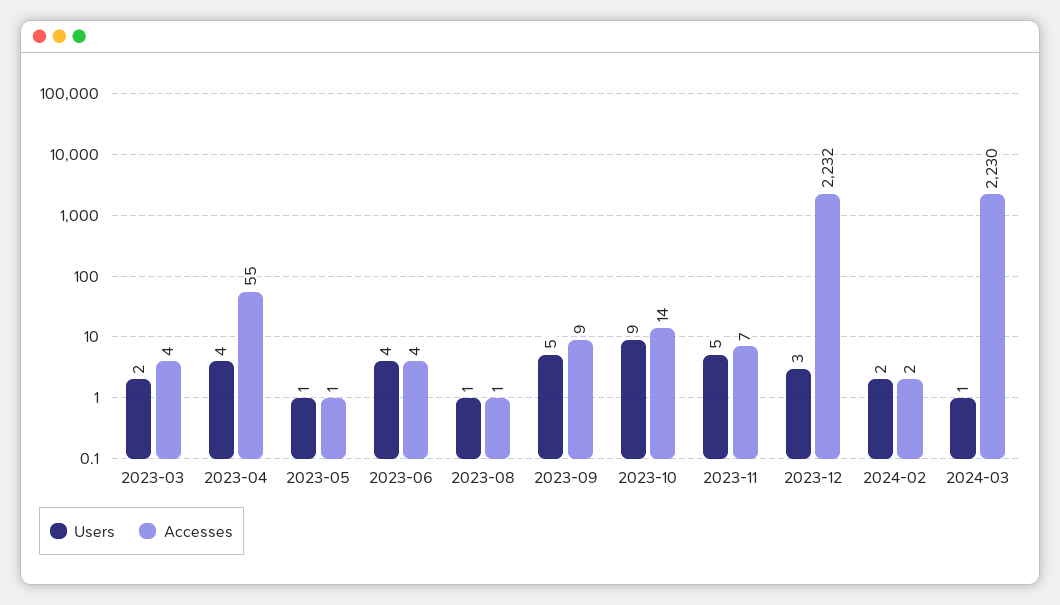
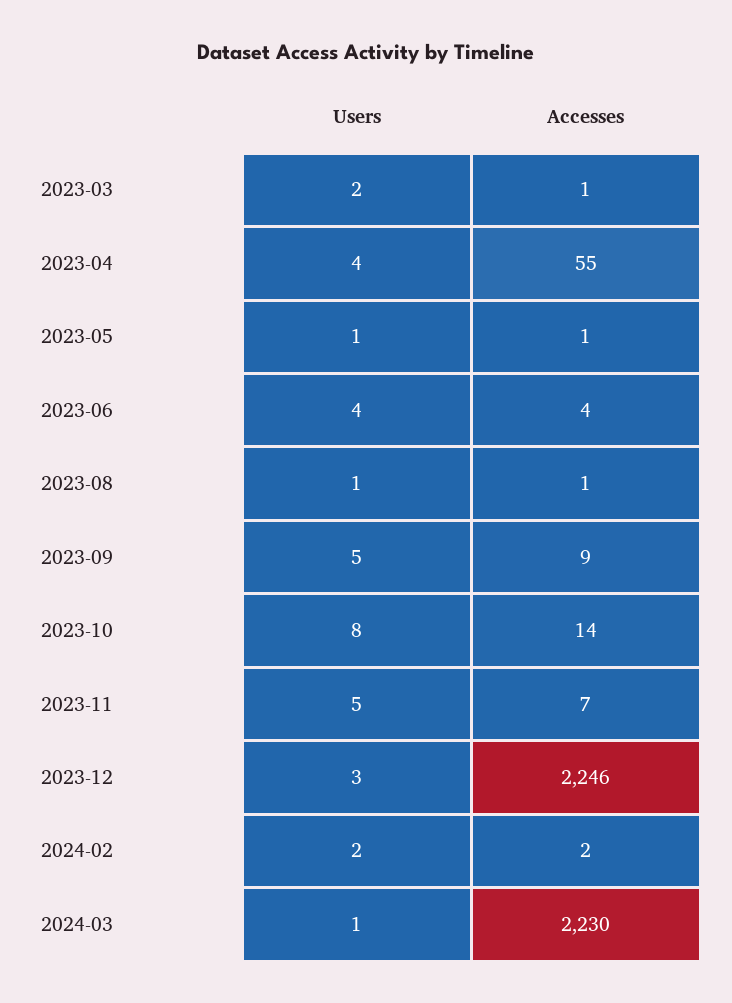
Accesses, 2023-03: 4 -> 1
Users, 2023-10: 9 -> 8
Accesses, 2023-12: 2232 -> 2246

